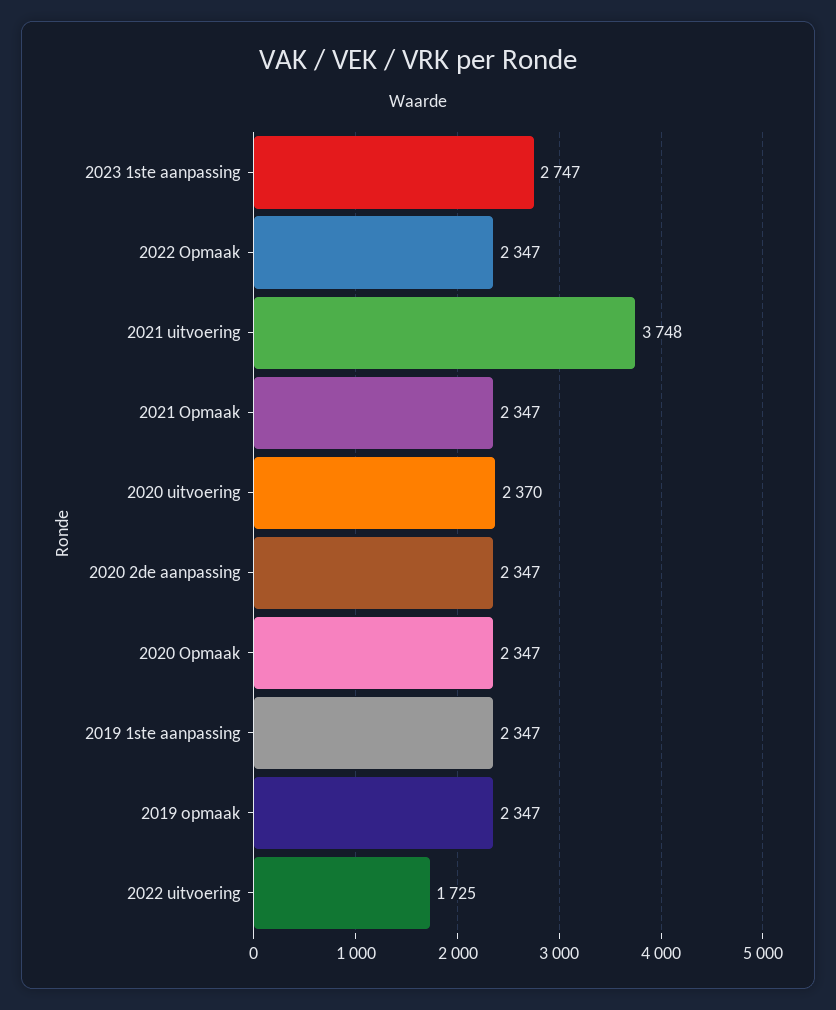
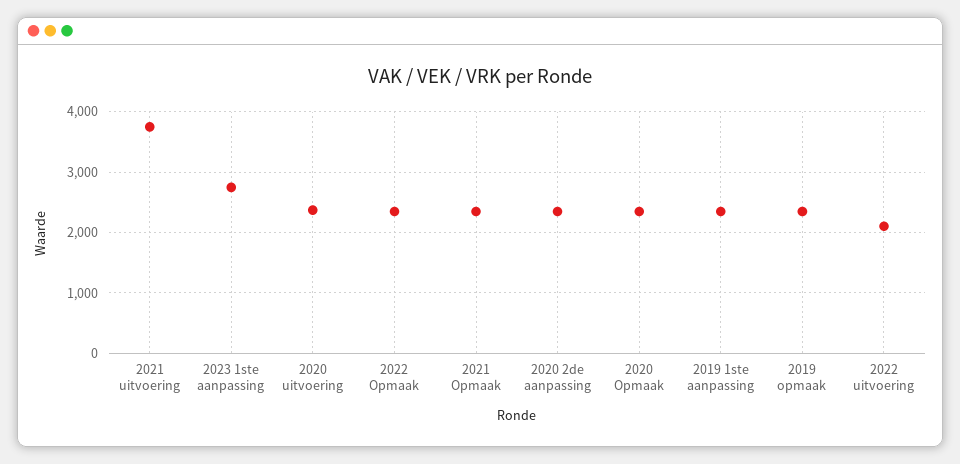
2022 uitvoering: 1725 -> 2100

